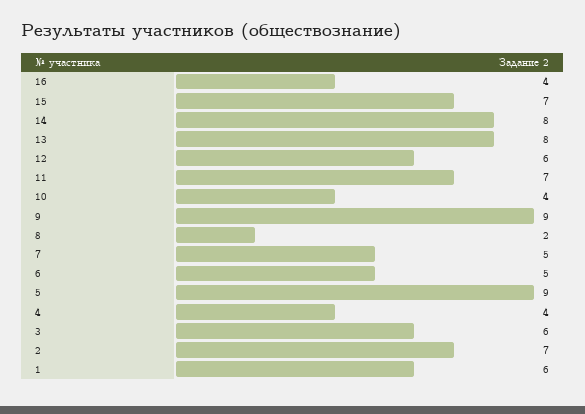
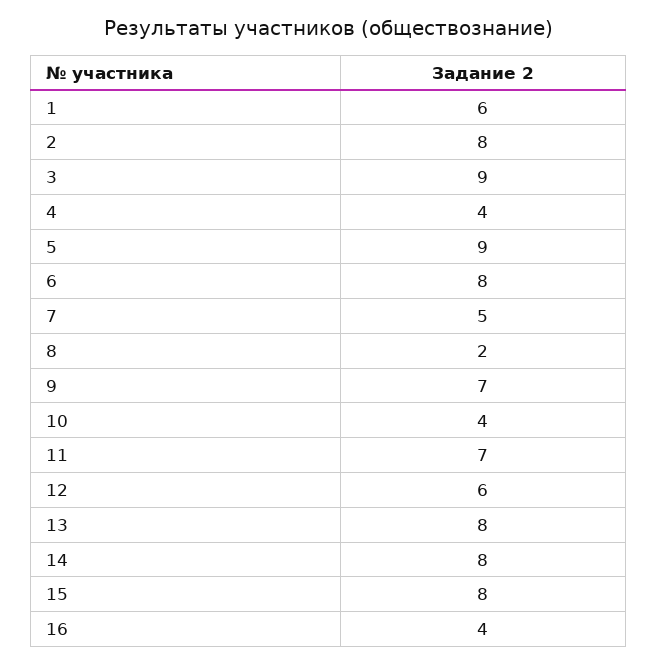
15: 7 -> 8
9: 9 -> 7
6: 5 -> 8
3: 6 -> 9
2: 7 -> 8

